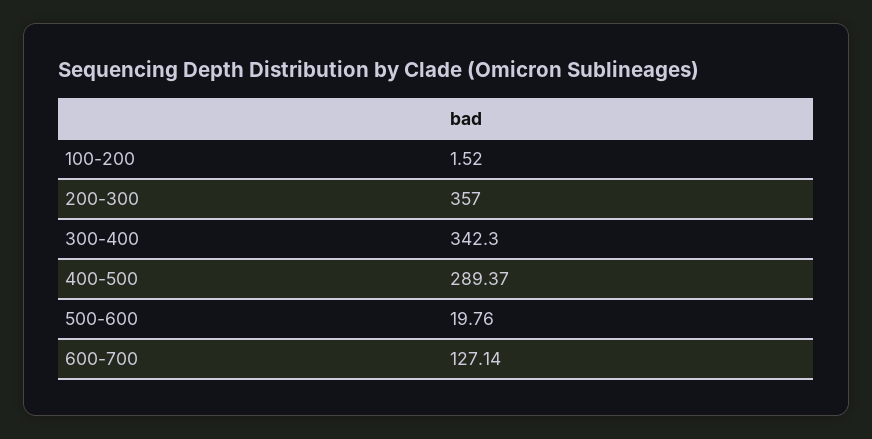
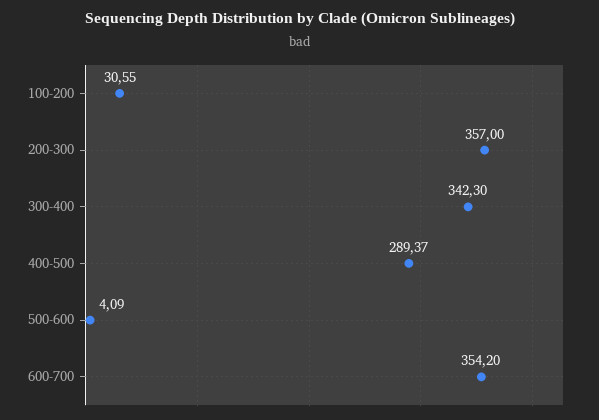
100-200: 1.52 -> 30.55
500-600: 19.76 -> 4.09
600-700: 127.14 -> 354.2

